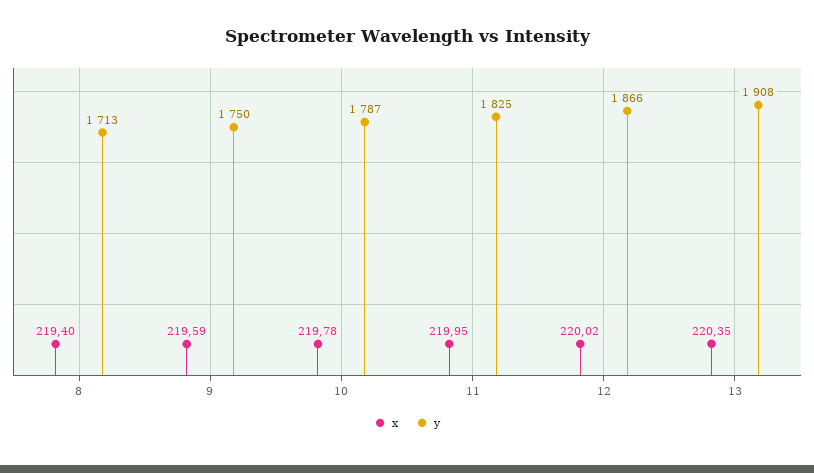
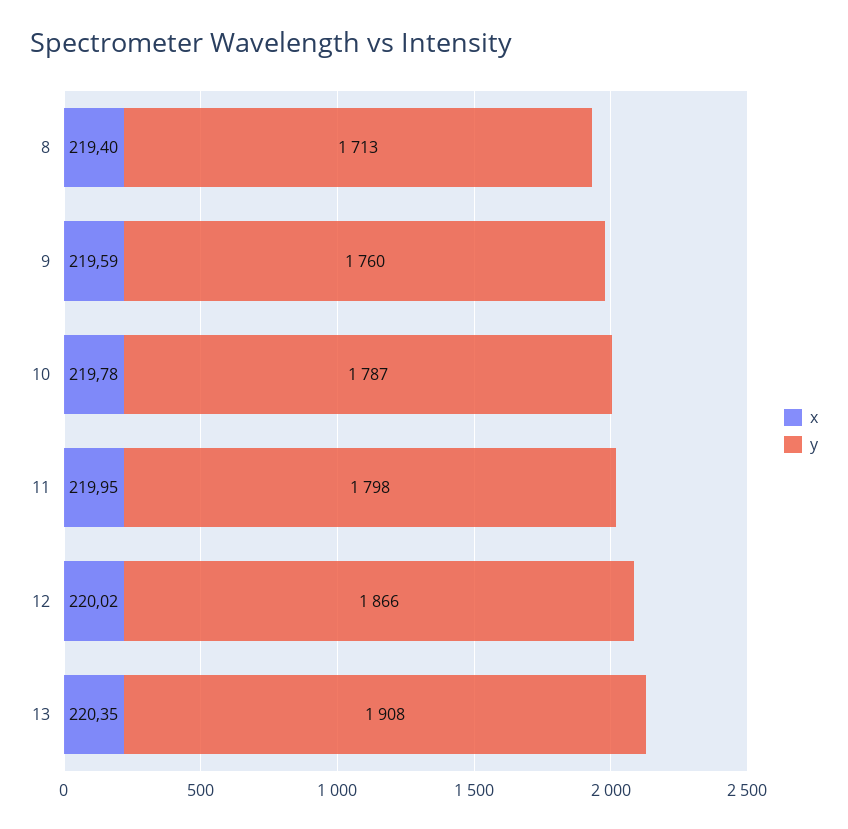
y, 9: 1750 -> 1760
y, 11: 1825 -> 1798

